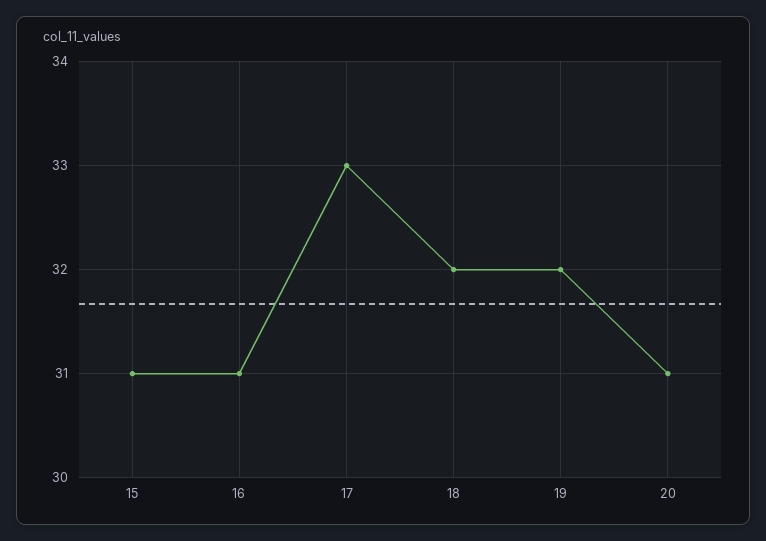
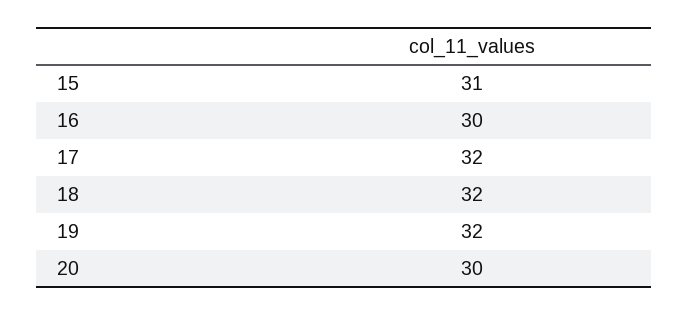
16: 31 -> 30
17: 33 -> 32
20: 31 -> 30

